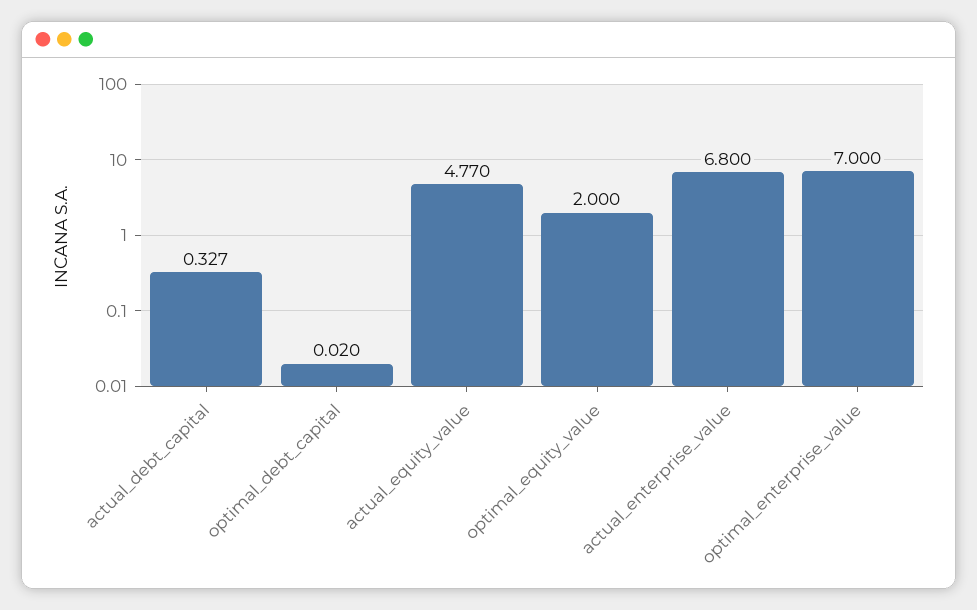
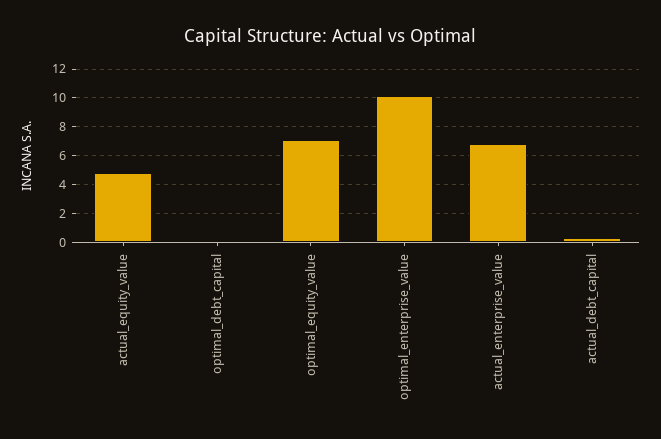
optimal_equity_value: 2 -> 7
optimal_enterprise_value: 7 -> 10

